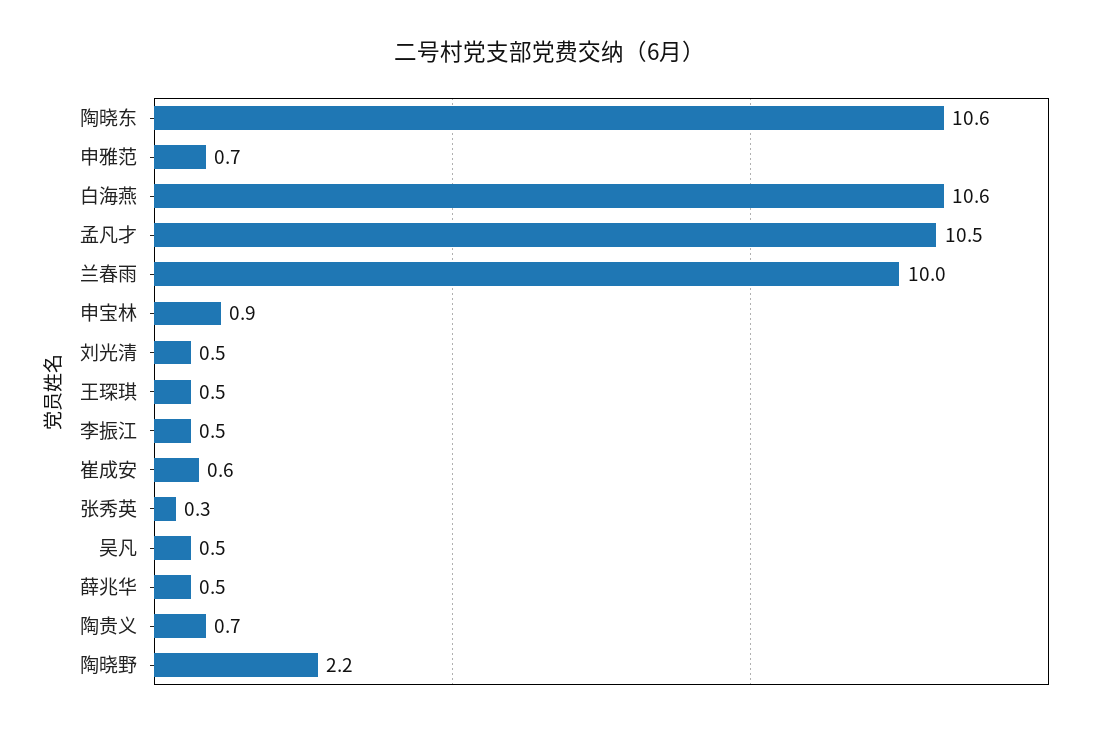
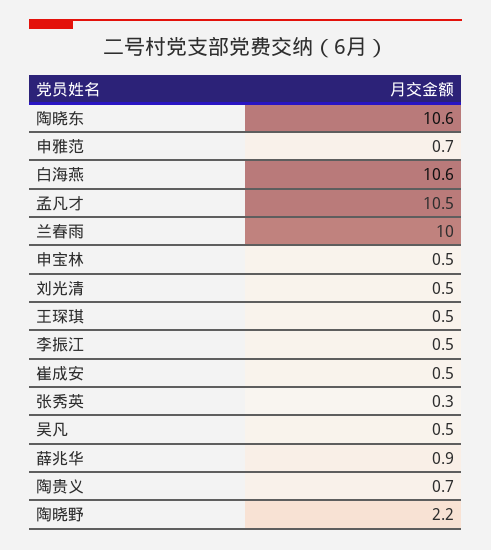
申宝林: 0.9 -> 0.5
崔成安: 0.6 -> 0.5
薛兆华: 0.5 -> 0.9

